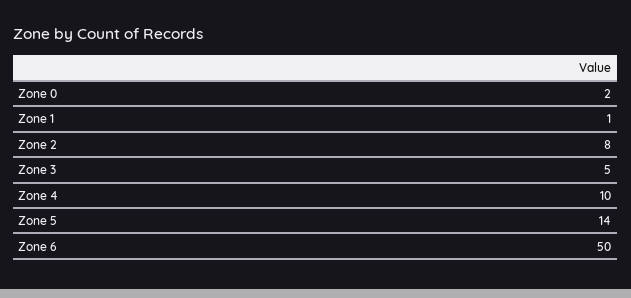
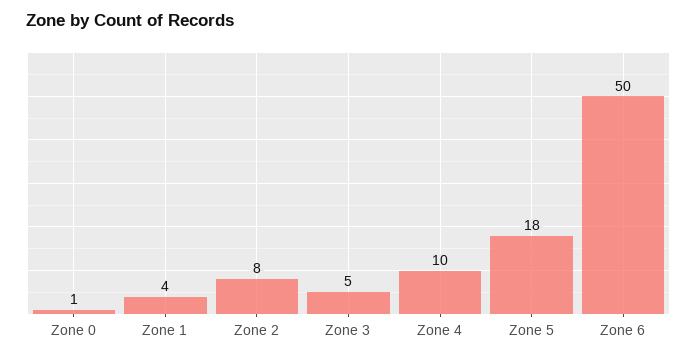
Zone 0: 2 -> 1
Zone 1: 1 -> 4
Zone 5: 14 -> 18

